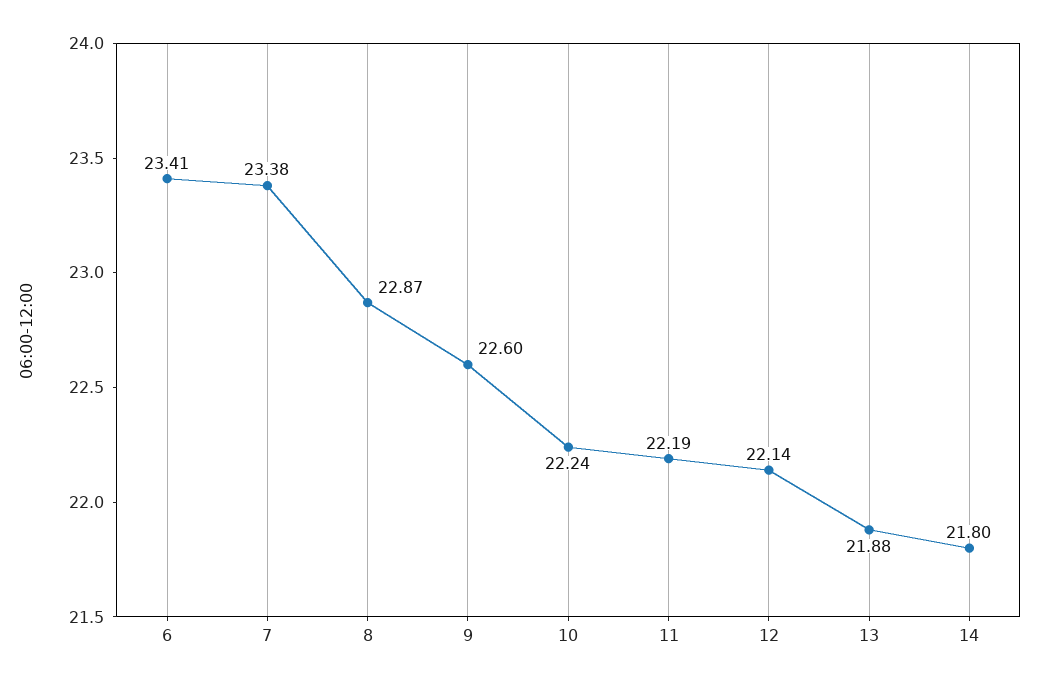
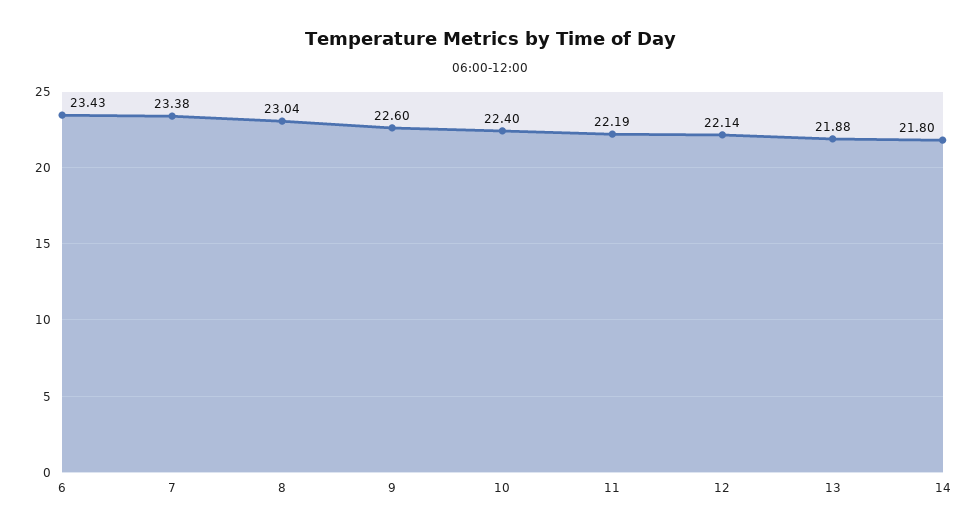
6: 23.41 -> 23.43
8: 22.87 -> 23.04
10: 22.24 -> 22.4

